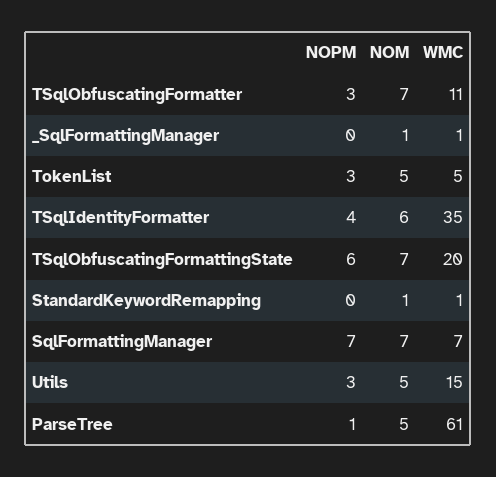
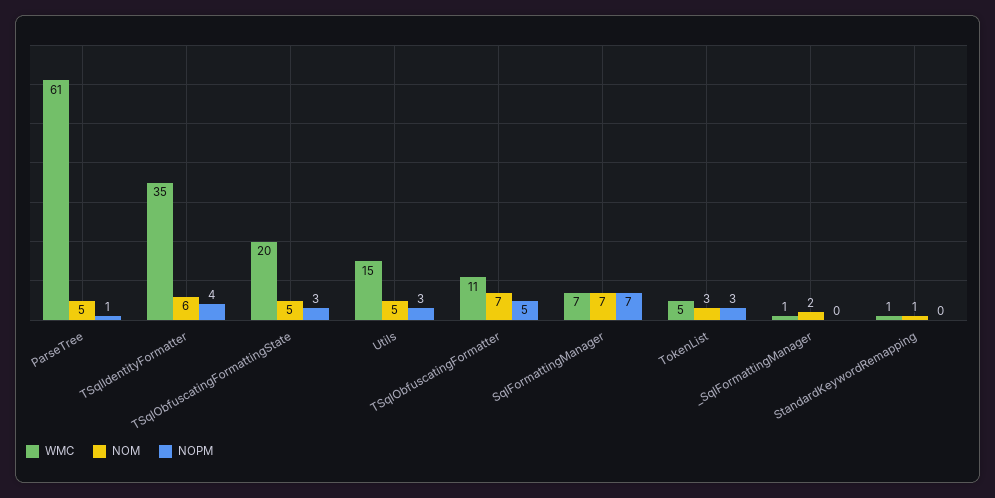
NOPM, TSqlObfuscatingFormatter: 3 -> 5
NOM, _SqlFormattingManager: 1 -> 2
NOM, TokenList: 5 -> 3
NOPM, TSqlObfuscatingFormattingState: 6 -> 3
NOM, TSqlObfuscatingFormattingState: 7 -> 5

